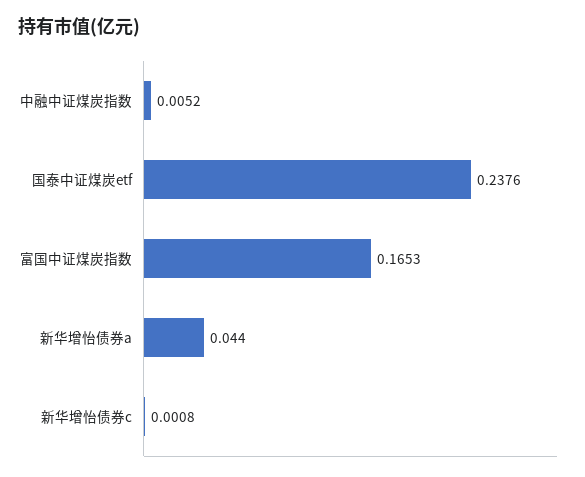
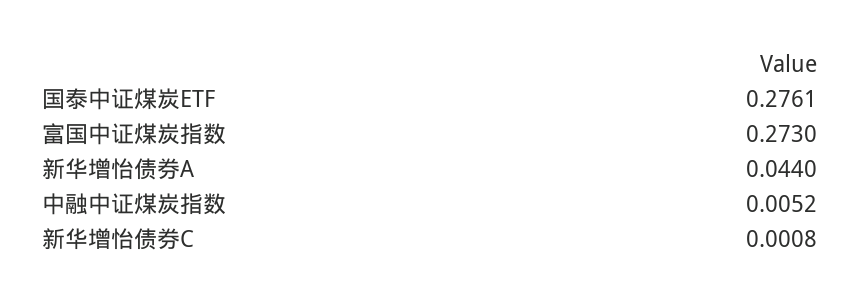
国泰中证煤炭etf: 0.2376 -> 0.2761
富国中证煤炭指数: 0.1653 -> 0.273

